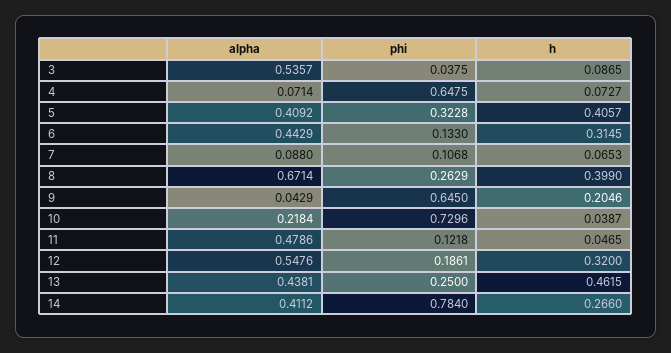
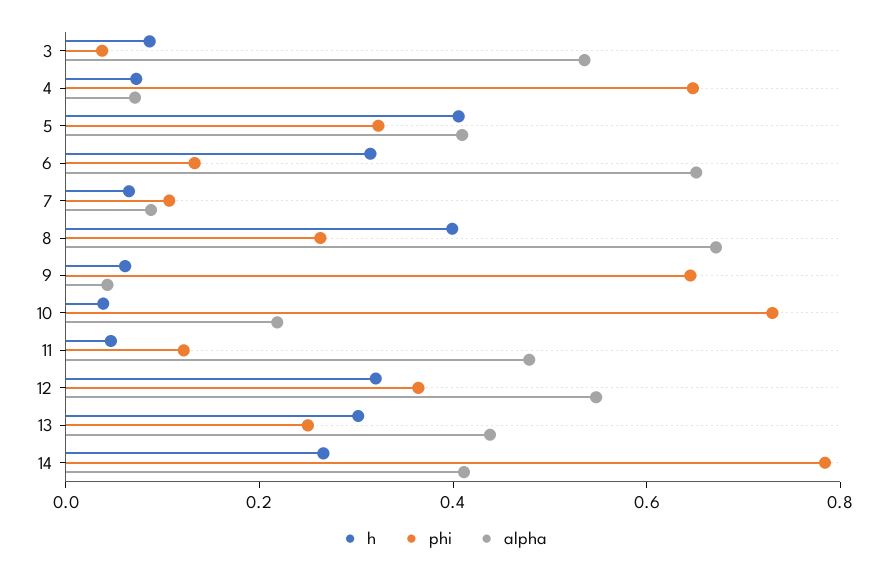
alpha, 6: 0.4429 -> 0.65
h, 9: 0.2046 -> 0.05
phi, 12: 0.1861 -> 0.35
h, 13: 0.4615 -> 0.3

